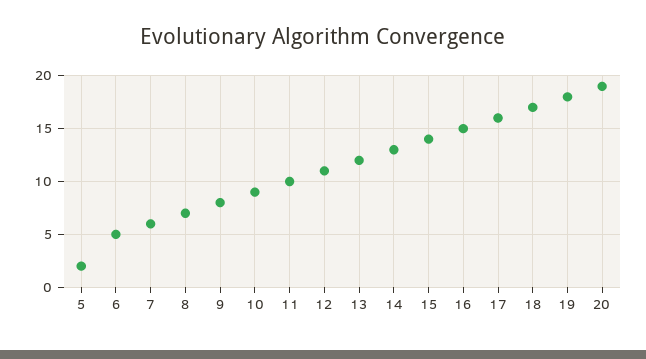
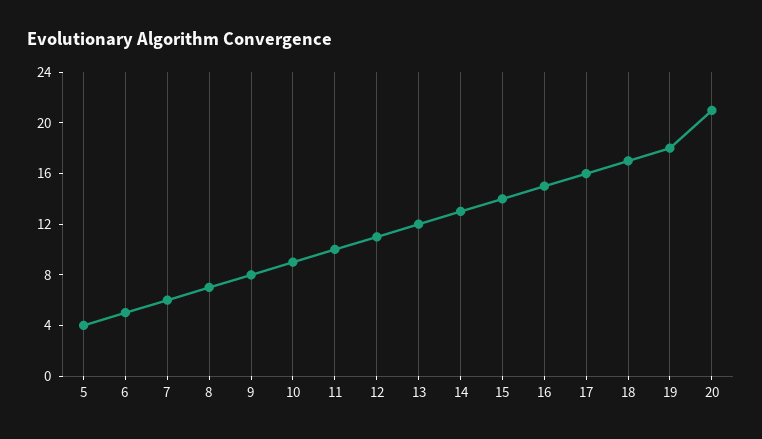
5: 2 -> 4
20: 19 -> 21

